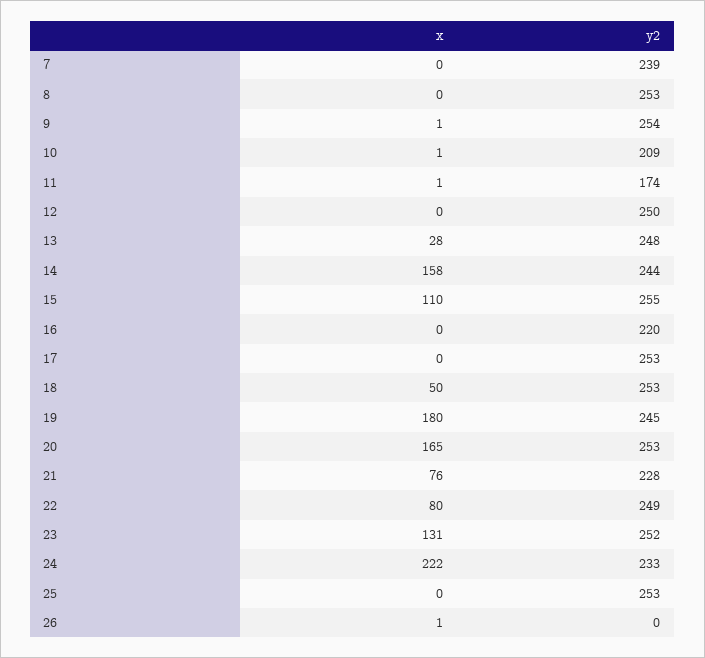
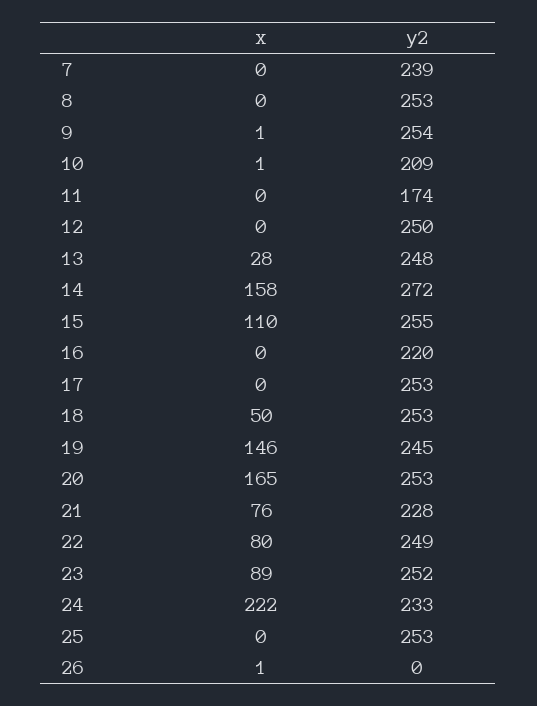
x, 11: 1 -> 0
y2, 14: 244 -> 272
x, 19: 180 -> 146
x, 23: 131 -> 89

